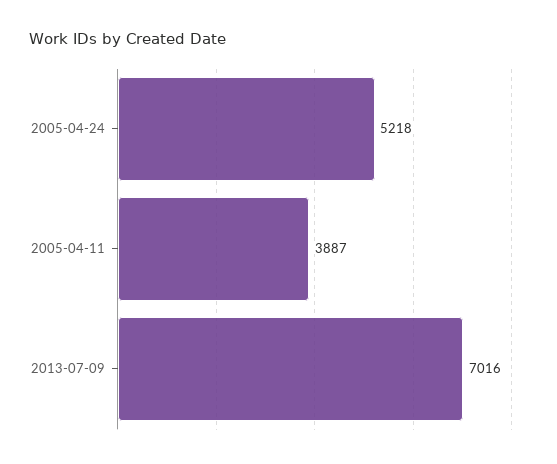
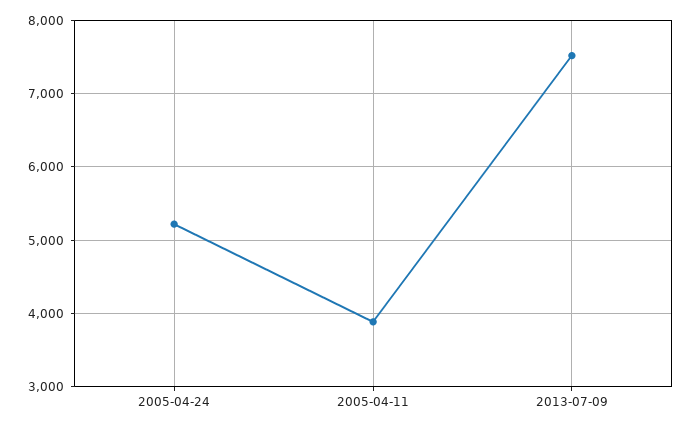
2013-07-09: 7016 -> 7500

